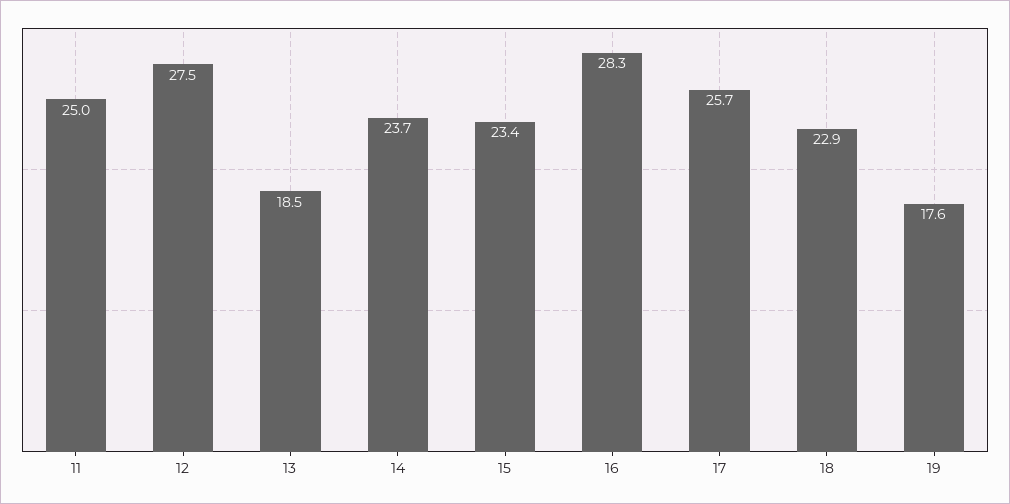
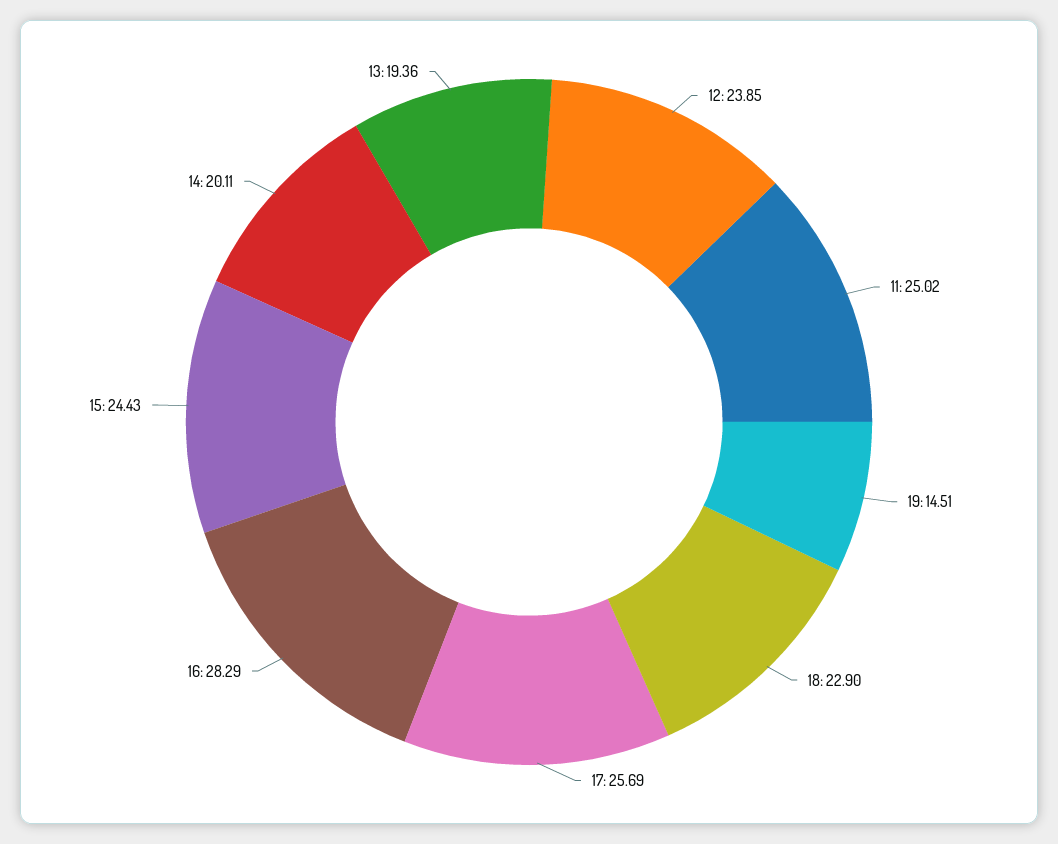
12: 27.5 -> 23.85
13: 18.5 -> 19.36
14: 23.7 -> 20.11
15: 23.4 -> 24.43
19: 17.6 -> 14.51

